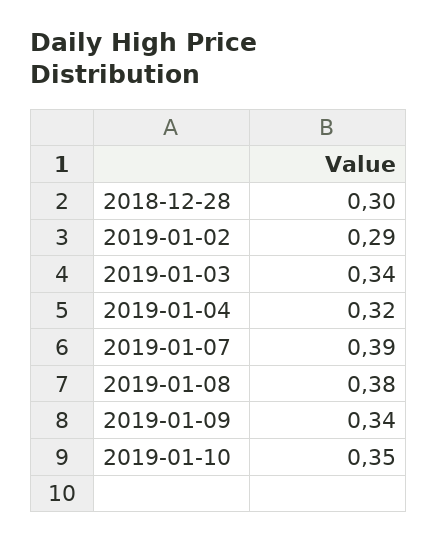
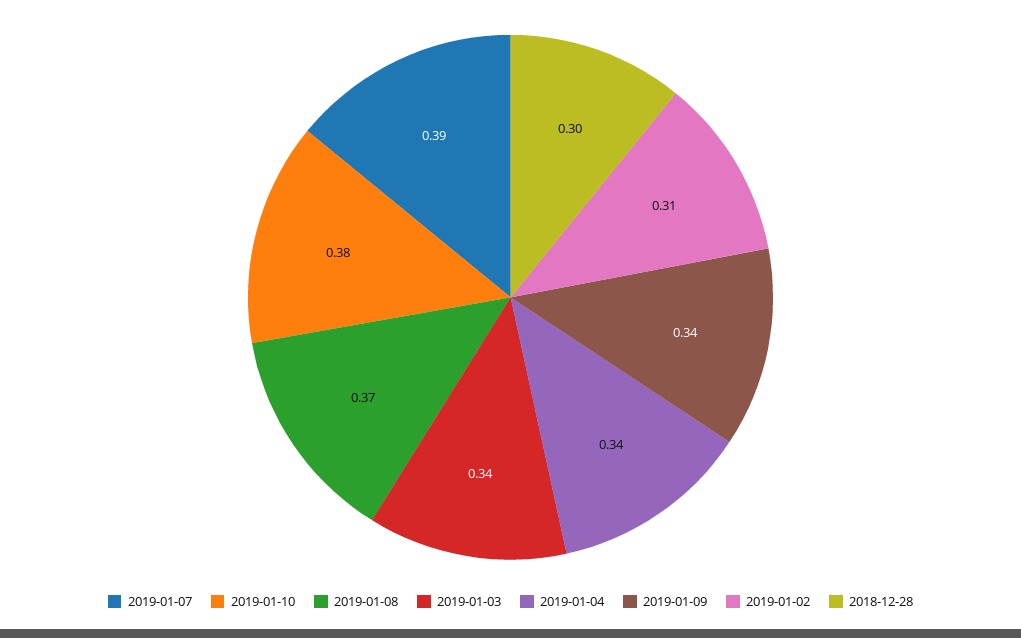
2019-01-02: 0.29 -> 0.31
2019-01-04: 0.32 -> 0.34
2019-01-08: 0.38 -> 0.37
2019-01-10: 0.35 -> 0.38

